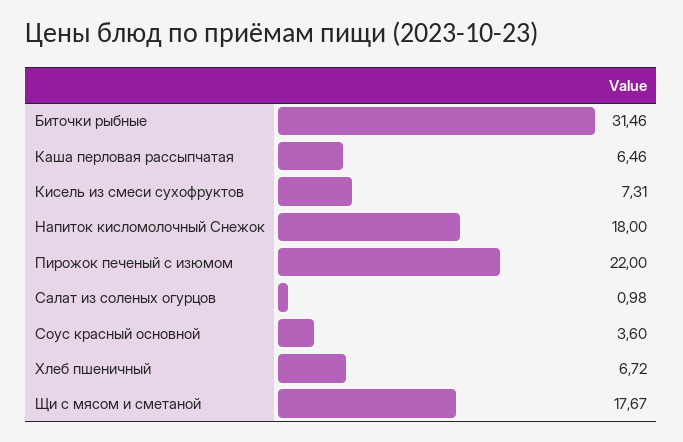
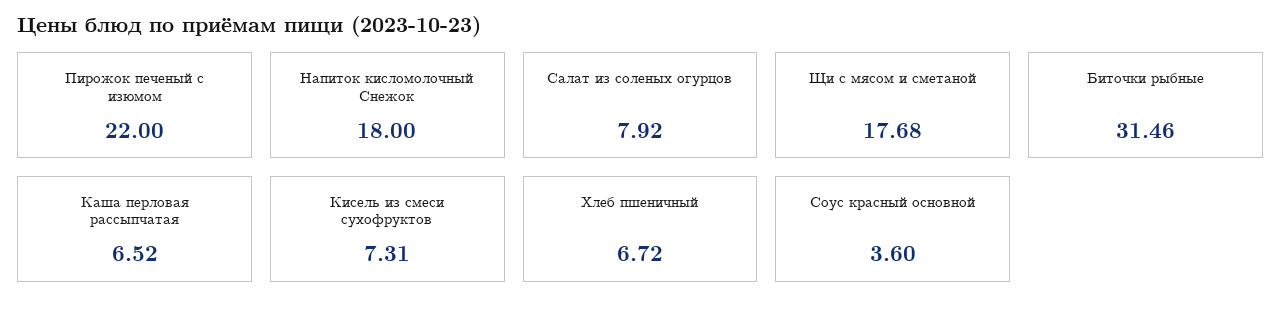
Каша перловая рассыпчатая: 6.46 -> 6.52
Салат из соленых огурцов: 0.98 -> 7.92
Щи с мясом и сметаной: 17.67 -> 17.68

